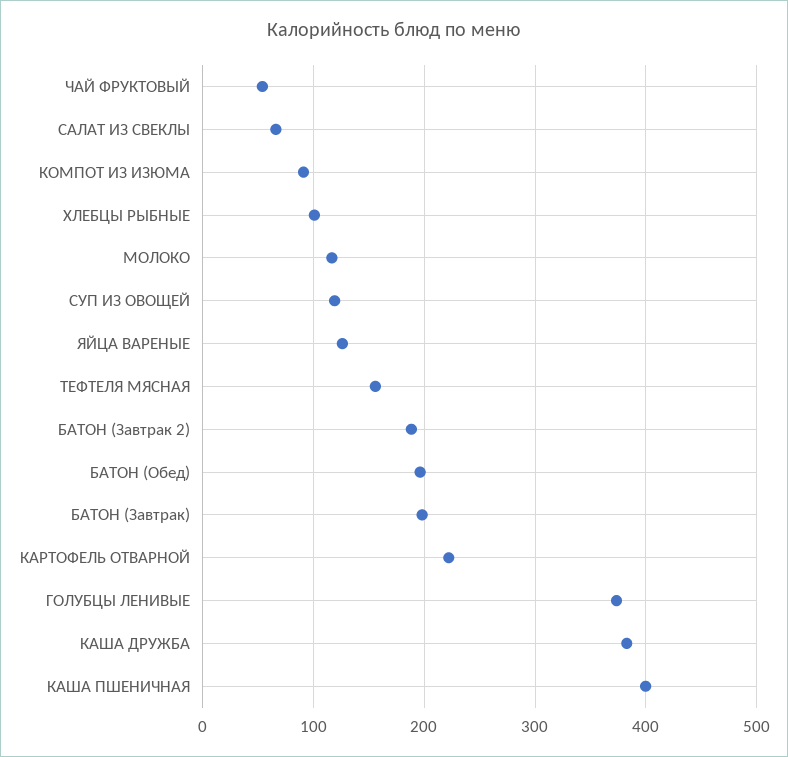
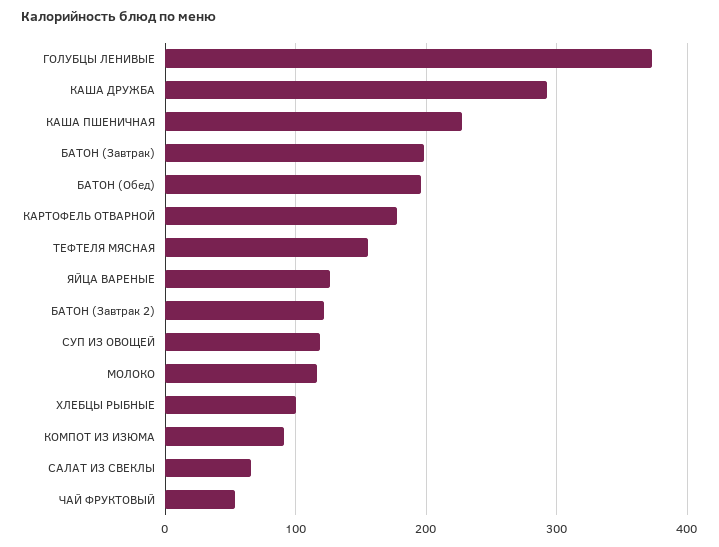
БАТОН (Завтрак 2): 190 -> 120
КАРТОФЕЛЬ ОТВАРНОЙ: 220 -> 180
КАША ДРУЖБА: 380 -> 290
КАША ПШЕНИЧНАЯ: 400 -> 230

